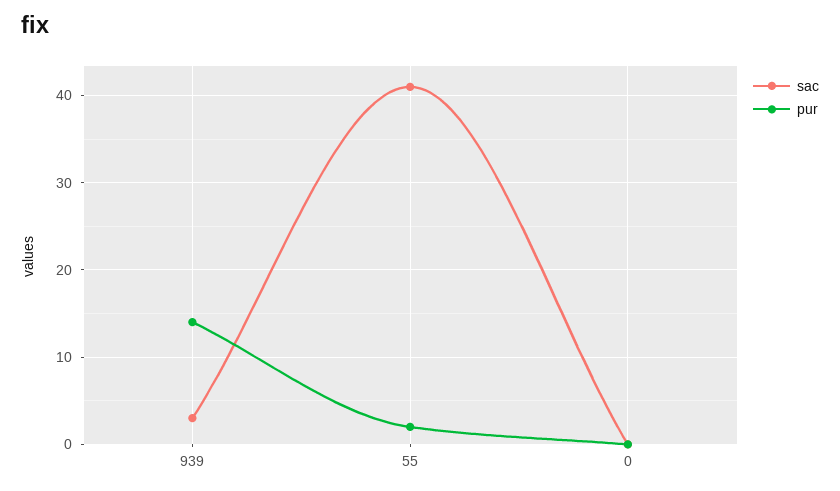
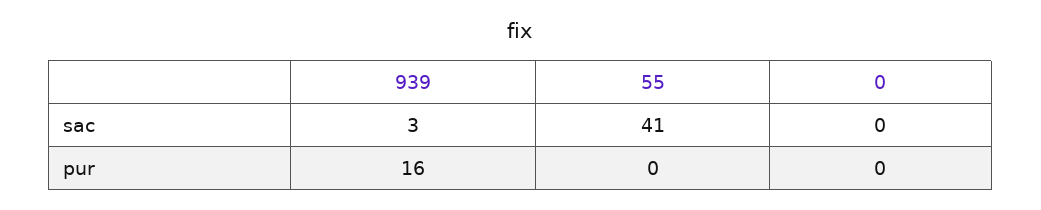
pur, 939: 14 -> 16
pur, 55: 2 -> 0

